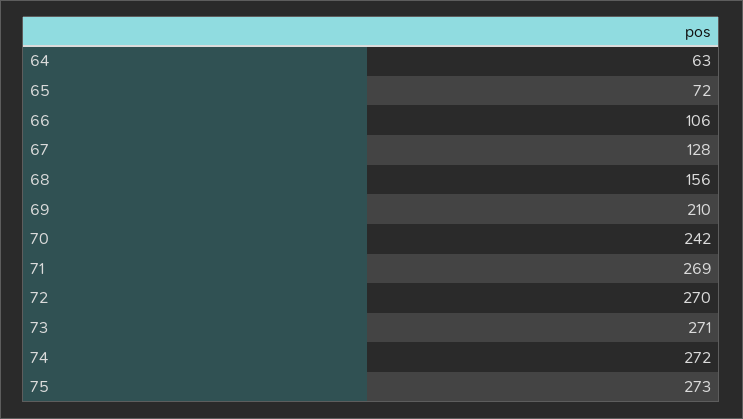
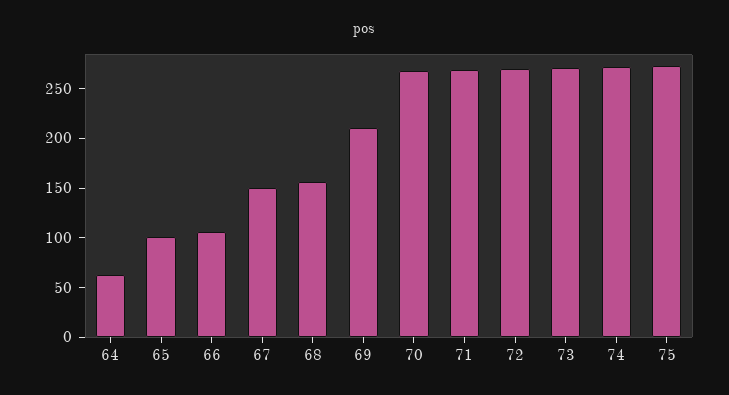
65: 72 -> 100
67: 128 -> 150
70: 242 -> 270

